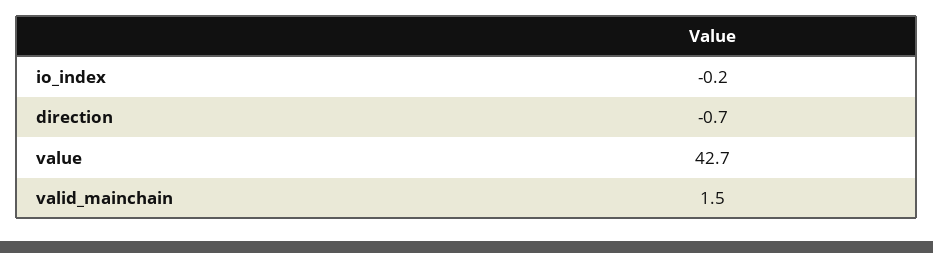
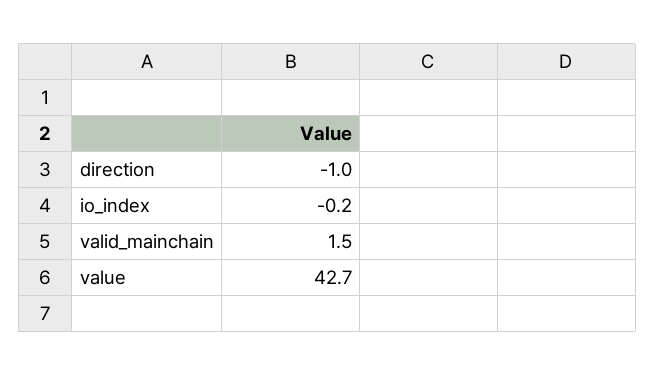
direction: -0.7 -> -1

